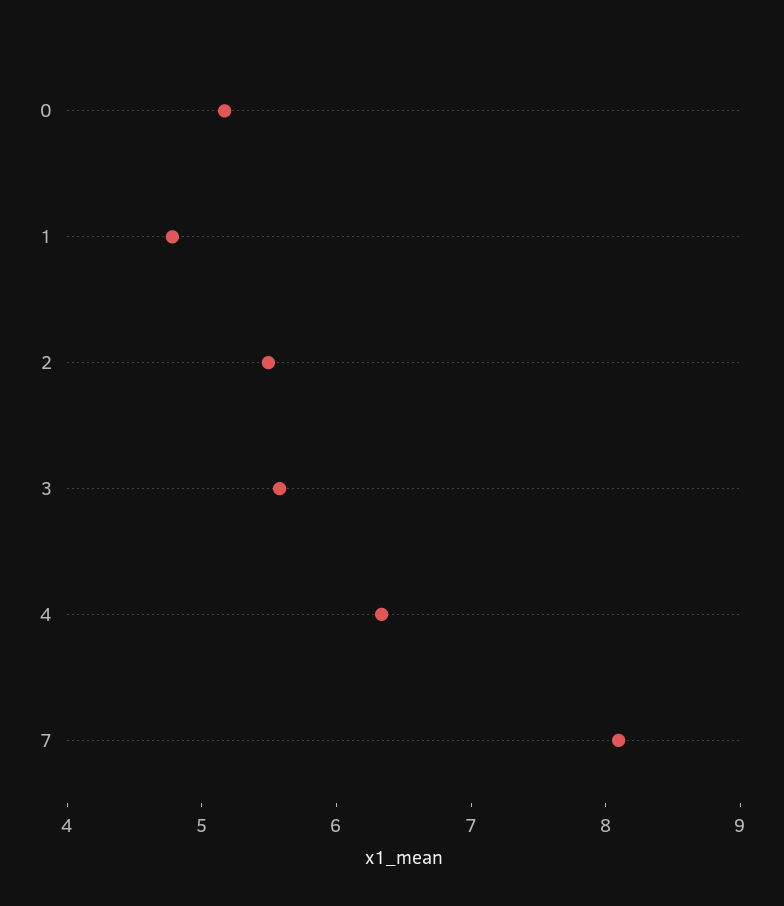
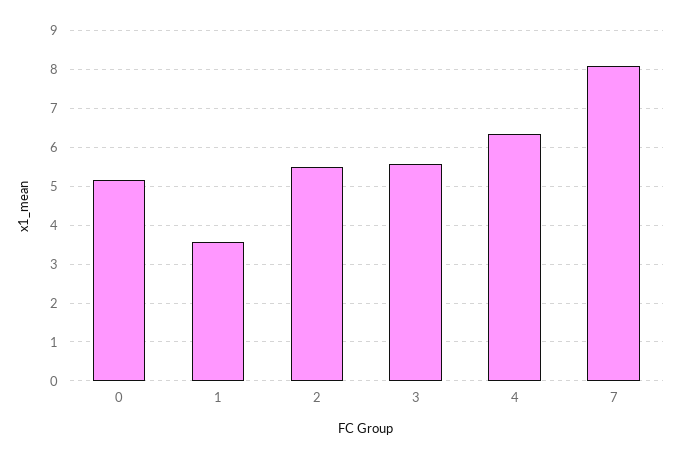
1: 4.8 -> 3.6

